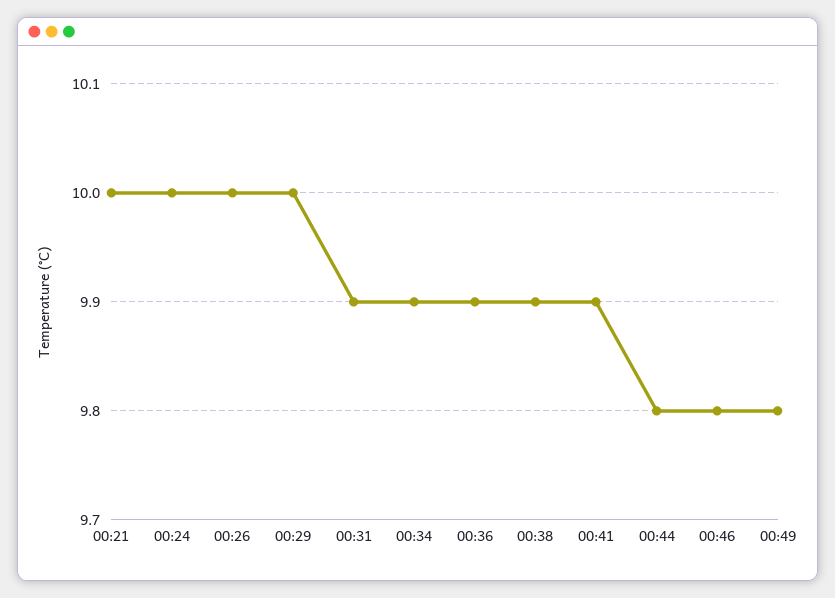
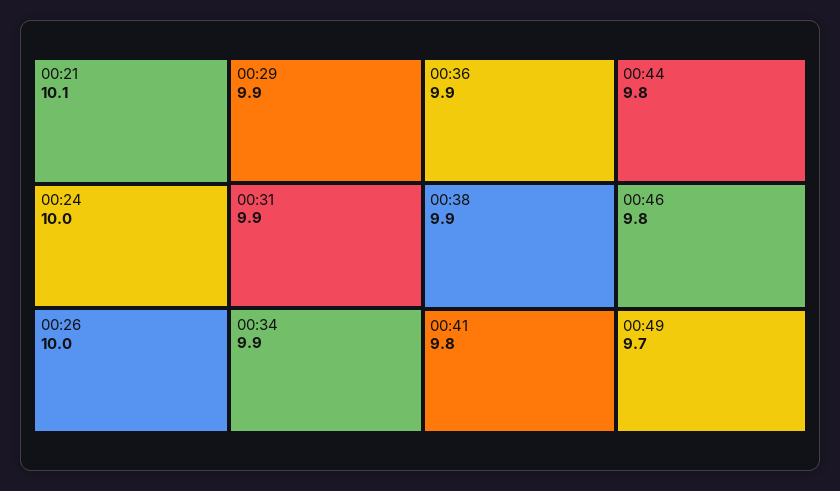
00:21: 10 -> 10.1
00:29: 10 -> 9.9
00:41: 9.9 -> 9.8
00:49: 9.8 -> 9.7

